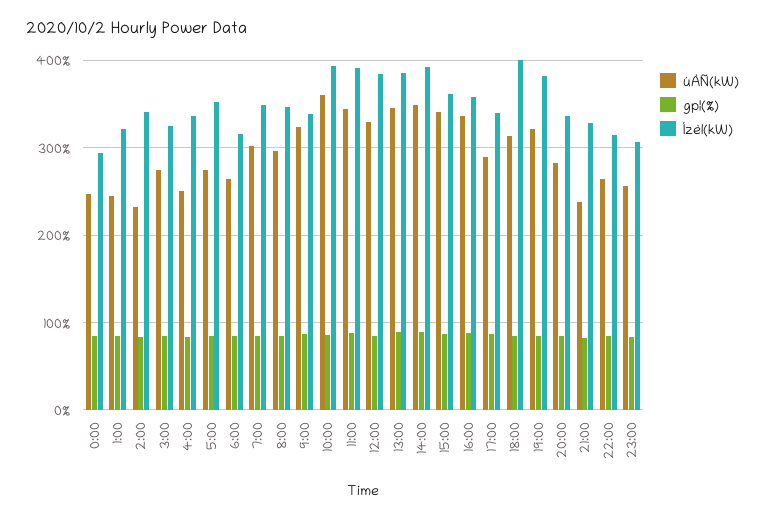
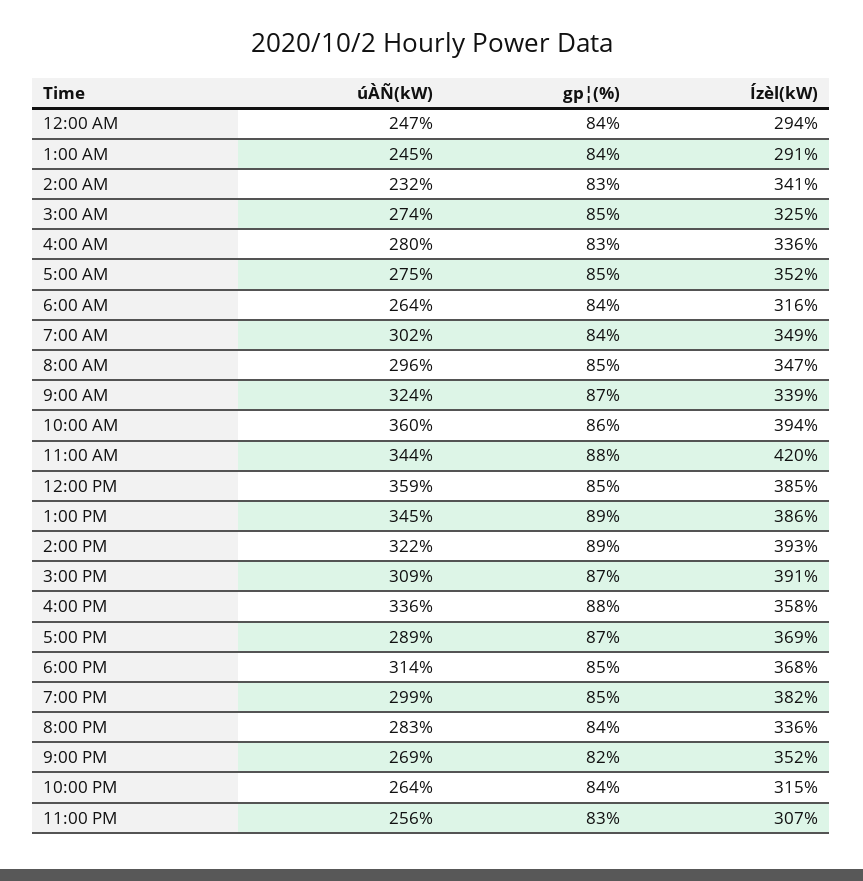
Ízèl(kW), 1:00: 320 -> 291
úÀÑ(kW), 4:00: 250 -> 280
Ízèl(kW), 11:00: 390 -> 420
úÀÑ(kW), 12:00: 330 -> 359
úÀÑ(kW), 14:00: 350 -> 322
úÀÑ(kW), 15:00: 340 -> 309
Ízèl(kW), 15:00: 360 -> 391
Ízèl(kW), 17:00: 340 -> 369
Ízèl(kW), 18:00: 400 -> 368
úÀÑ(kW), 19:00: 320 -> 299
úÀÑ(kW), 21:00: 240 -> 269
Ízèl(kW), 21:00: 330 -> 352

